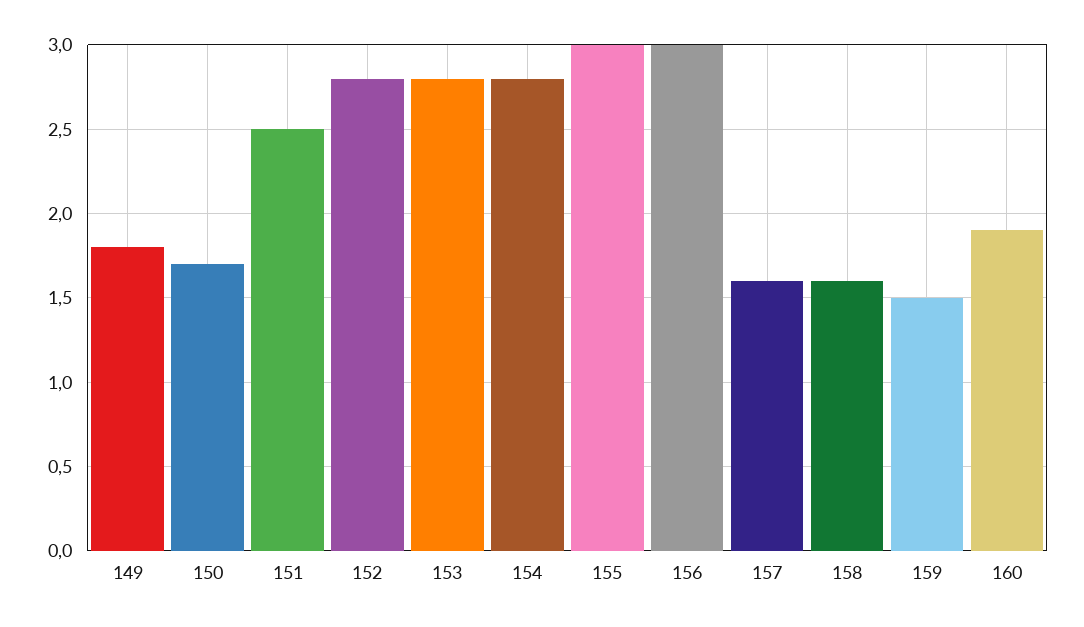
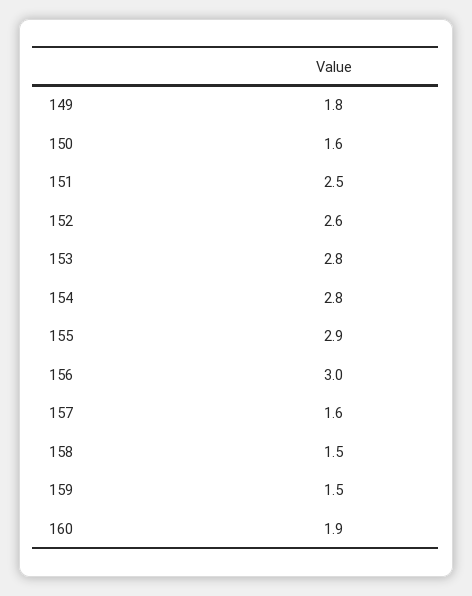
150: 1.7 -> 1.6
152: 2.8 -> 2.6
155: 3 -> 2.9
158: 1.6 -> 1.5

